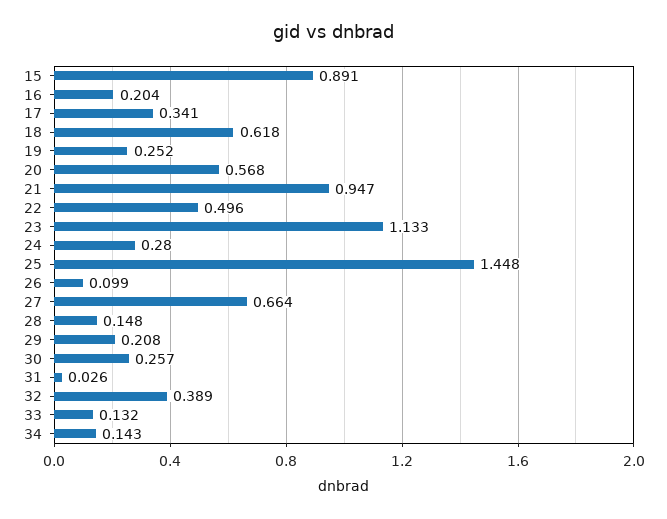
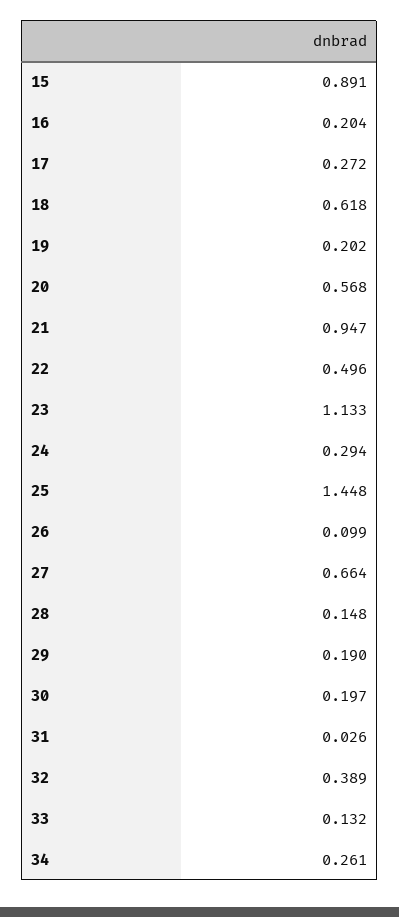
17: 0.341 -> 0.272
19: 0.252 -> 0.202
24: 0.28 -> 0.294
29: 0.208 -> 0.19
30: 0.257 -> 0.197
34: 0.143 -> 0.261

